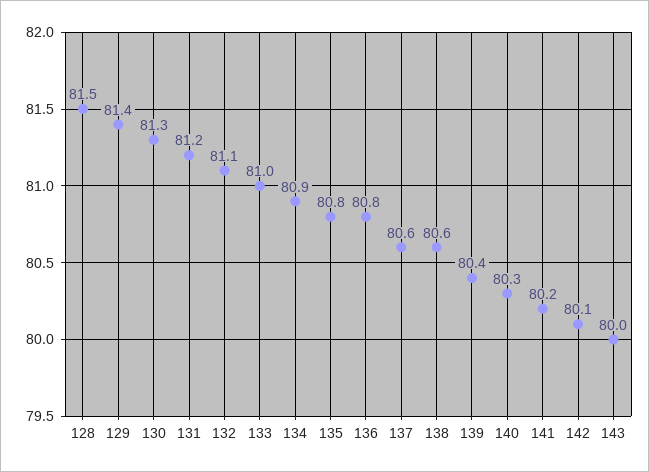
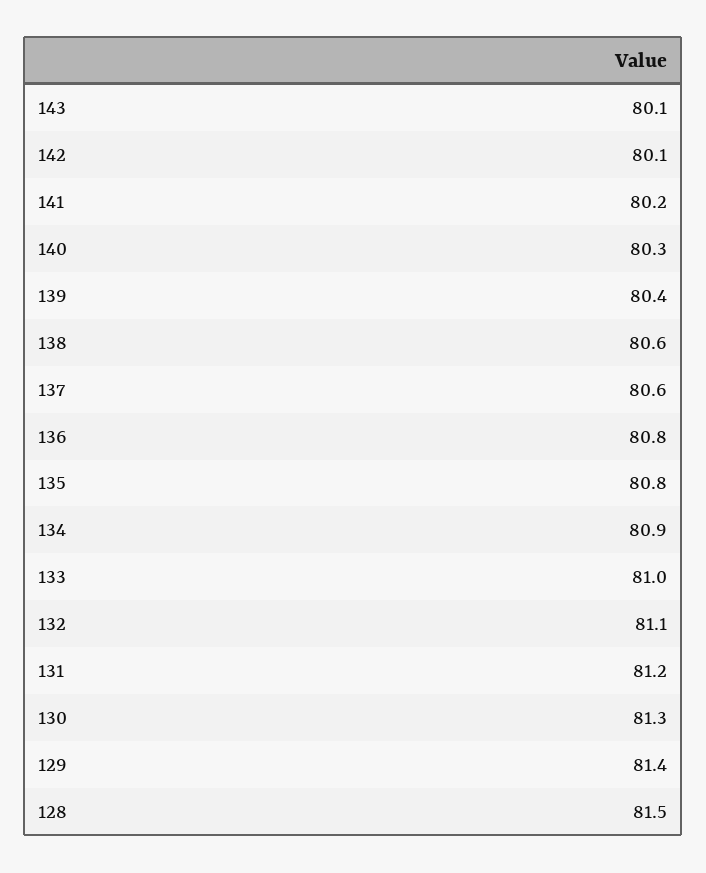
143: 80 -> 80.1

